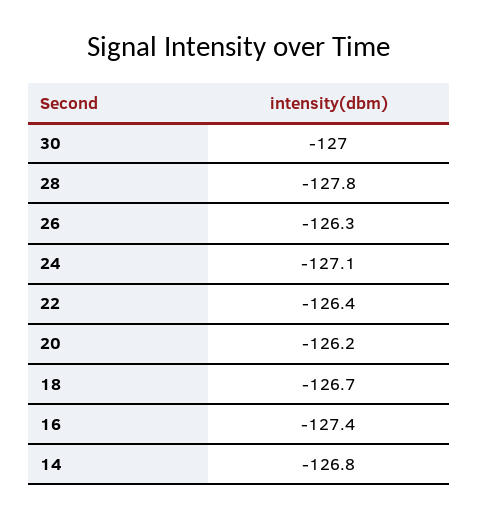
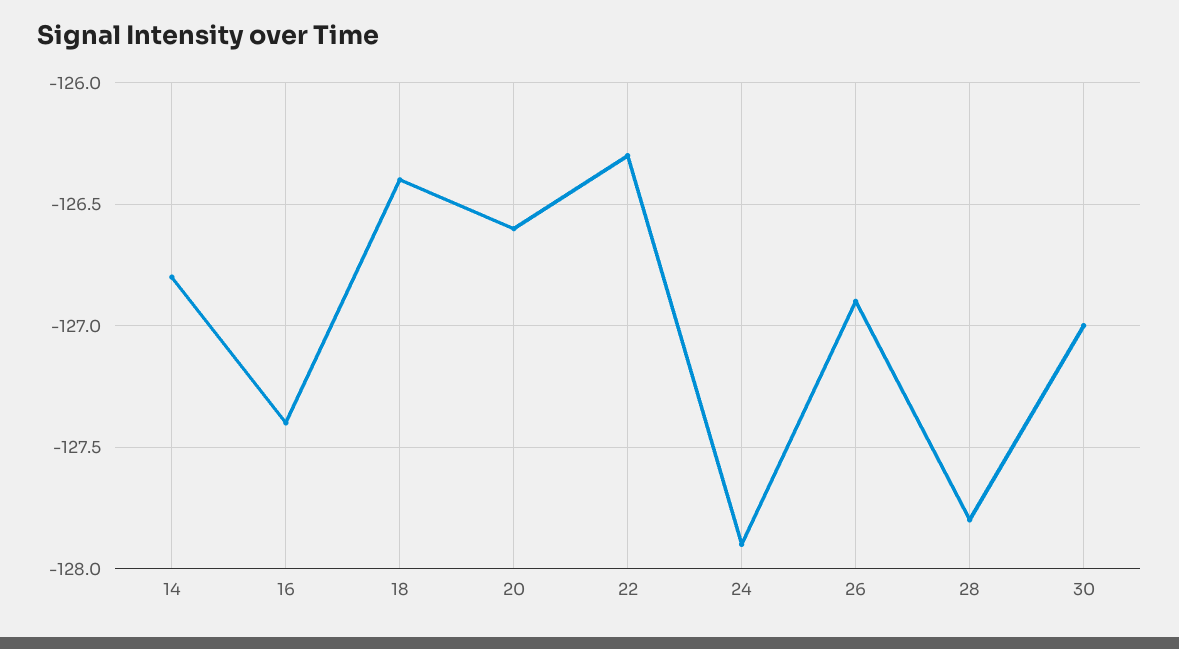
26: -126.3 -> -126.9
24: -127.1 -> -127.9
22: -126.4 -> -126.3
20: -126.2 -> -126.6
18: -126.7 -> -126.4

